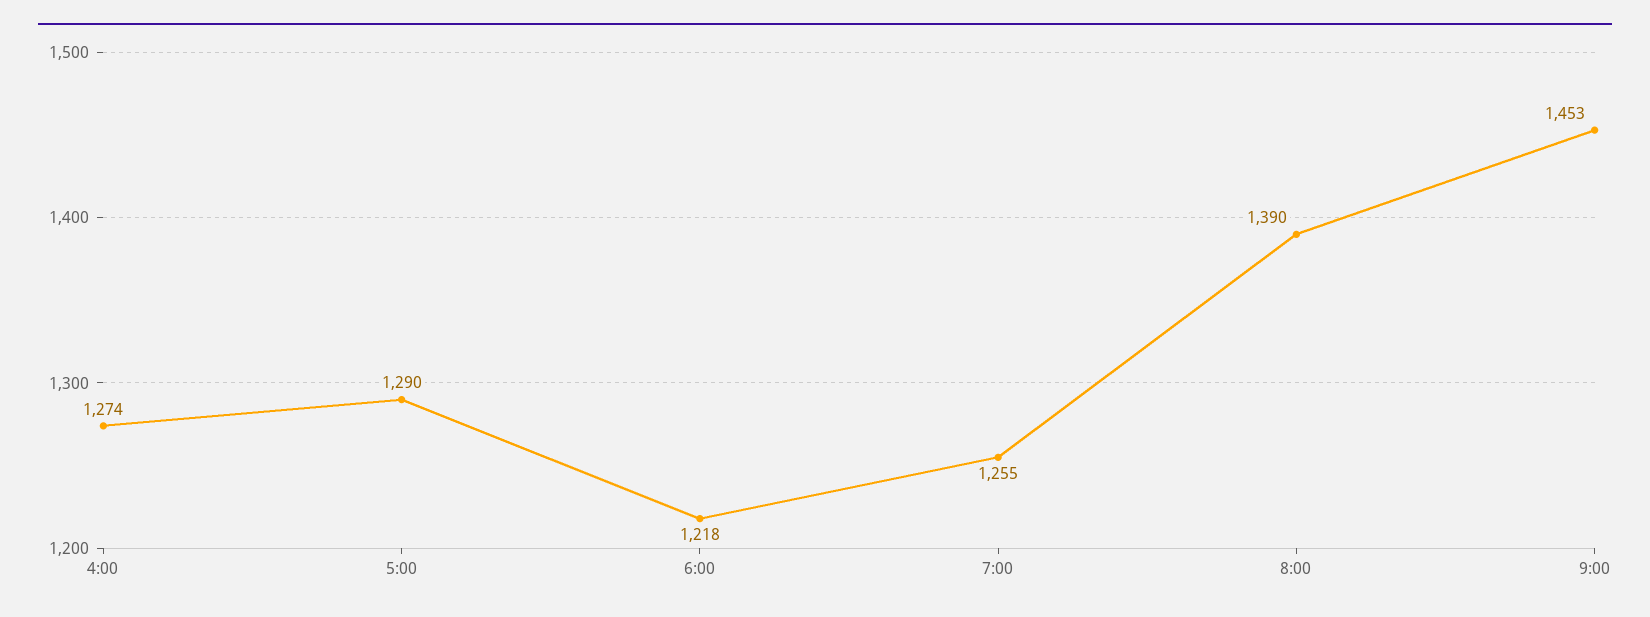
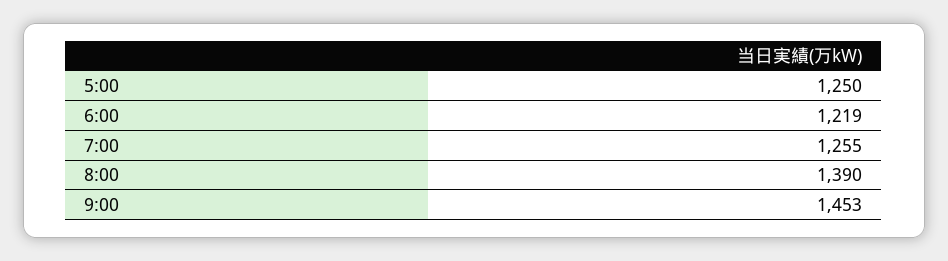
4:00: 1274 -> none
5:00: 1290 -> 1250
6:00: 1218 -> 1219

